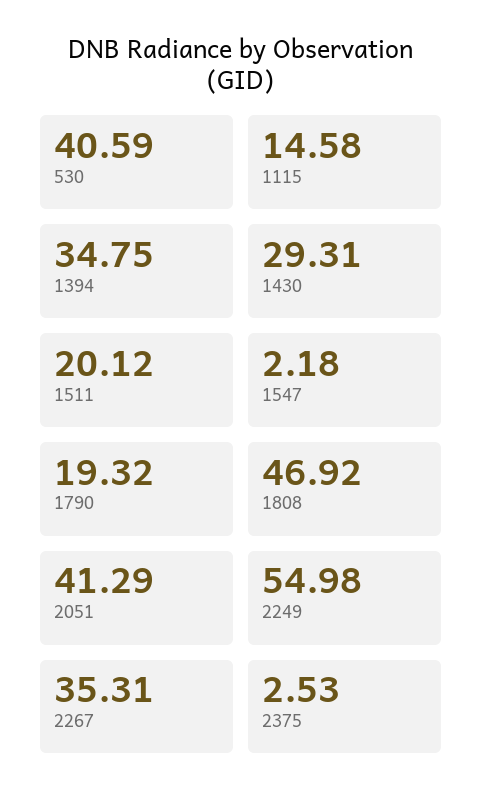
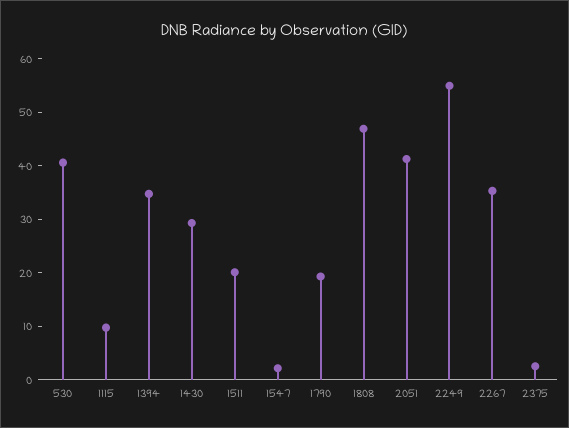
1115: 14.58 -> 10

